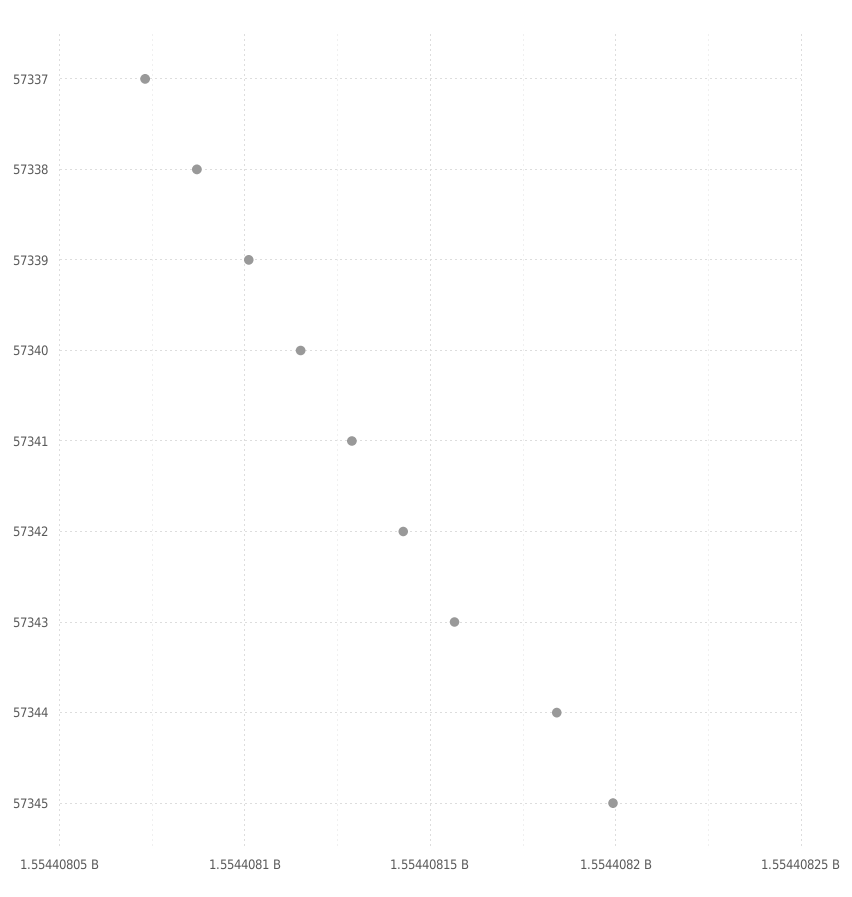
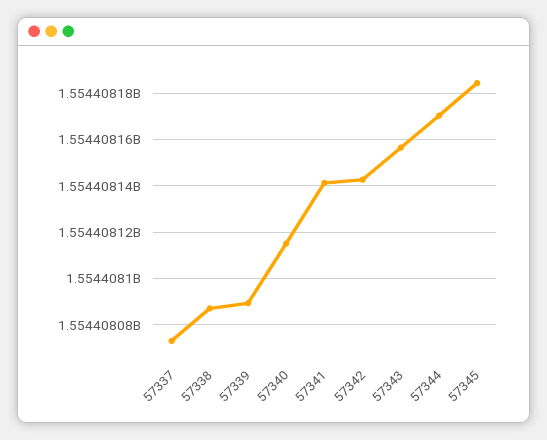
57339: 1554408100 -> 1554408090
57341: 1554408130 -> 1554408140
57344: 1554408185 -> 1554408170
57345: 1554408200 -> 1554408185

